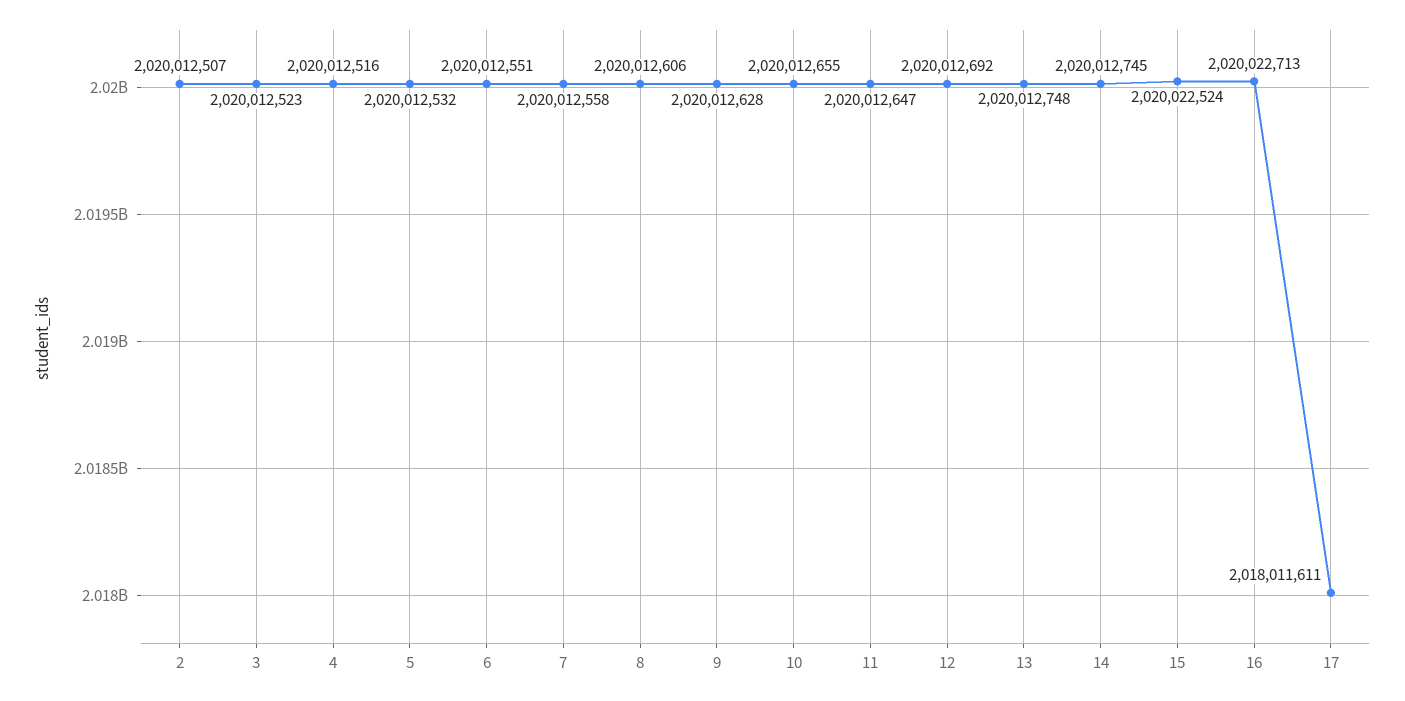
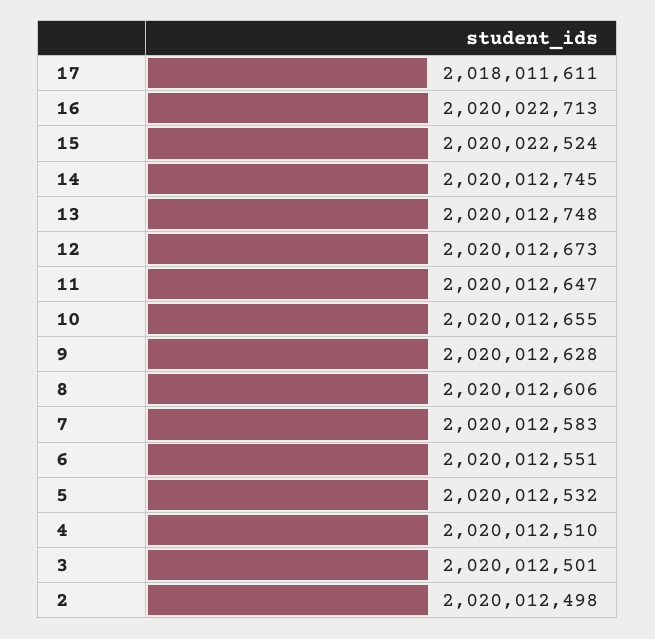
2: 2020012507 -> 2020012498
3: 2020012523 -> 2020012501
4: 2020012516 -> 2020012510
7: 2020012558 -> 2020012583
12: 2020012692 -> 2020012673

